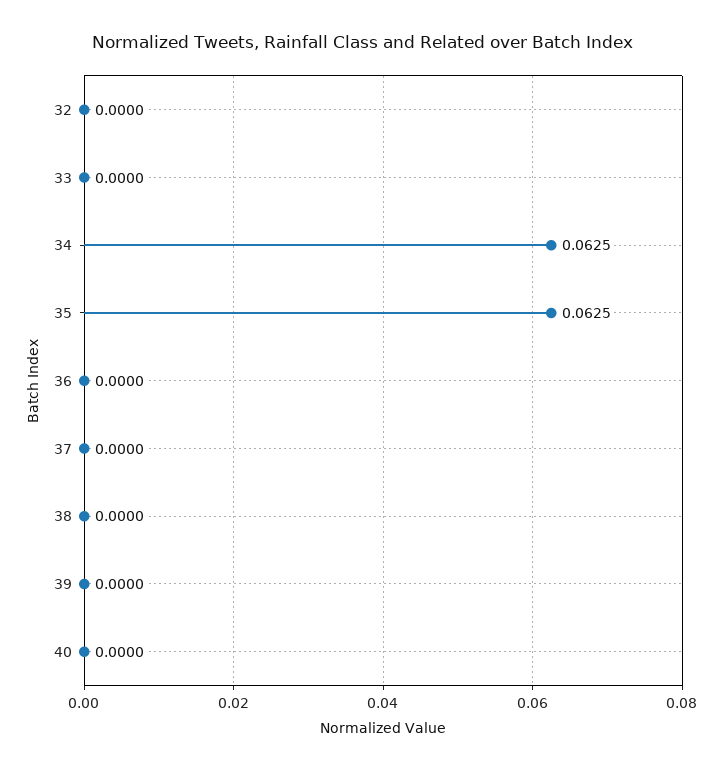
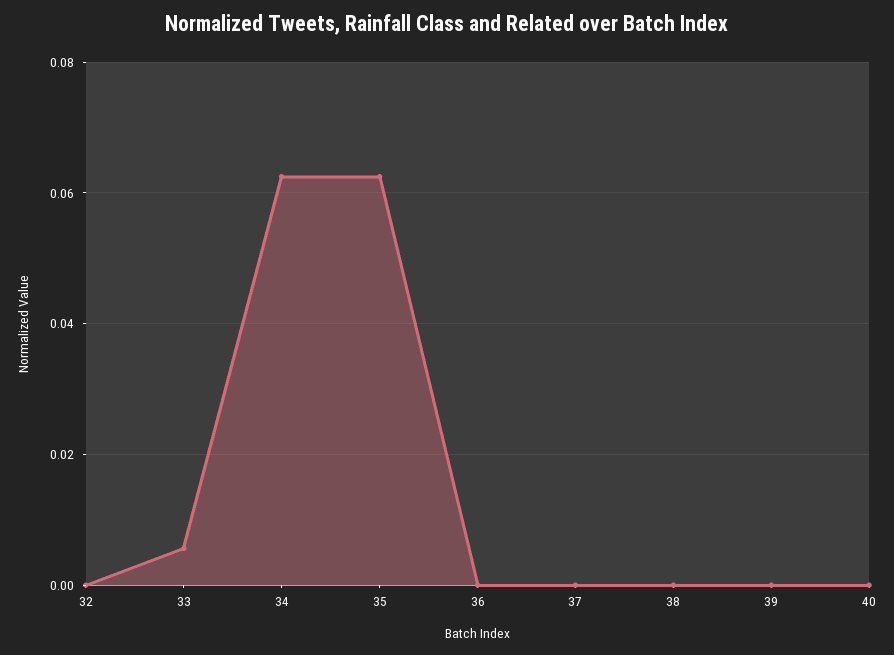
33: 0 -> 0.006

